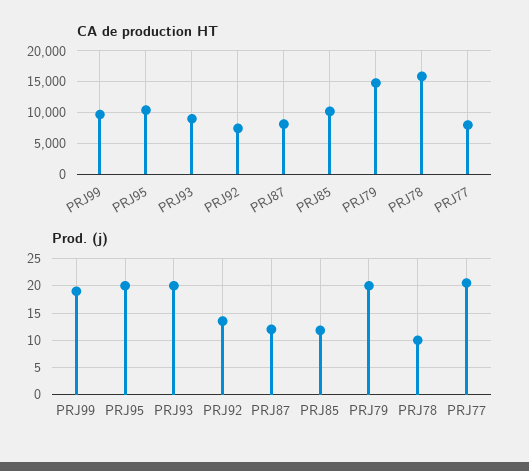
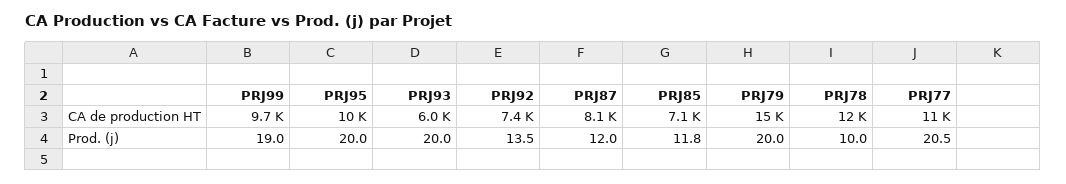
CA de production HT, PRJ93: 9000 -> 6000
CA de production HT, PRJ85: 10000 -> 7100
CA de production HT, PRJ78: 16000 -> 12000
CA de production HT, PRJ77: 8000 -> 11000

